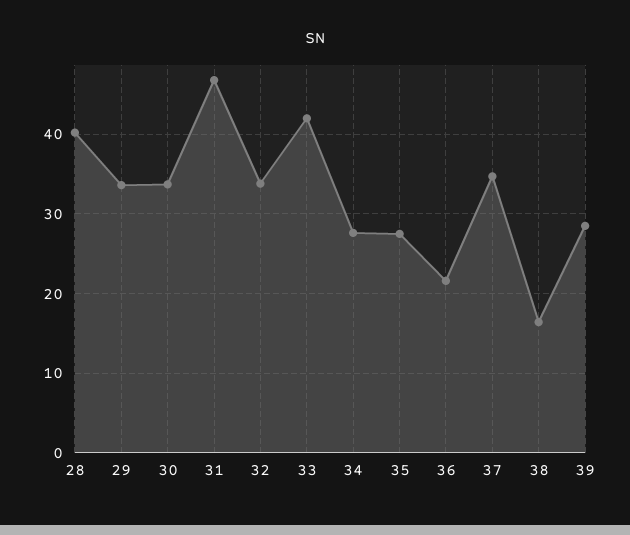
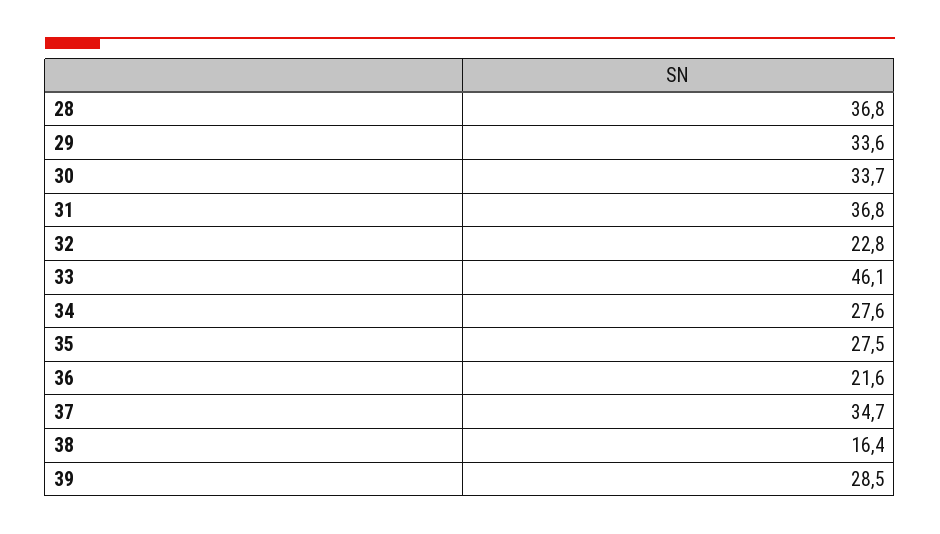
28: 40 -> 36.8
31: 47 -> 36.8
32: 34 -> 22.8
33: 42 -> 46.1

